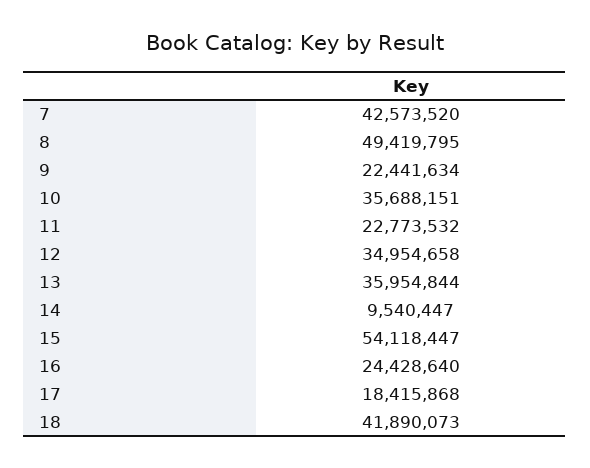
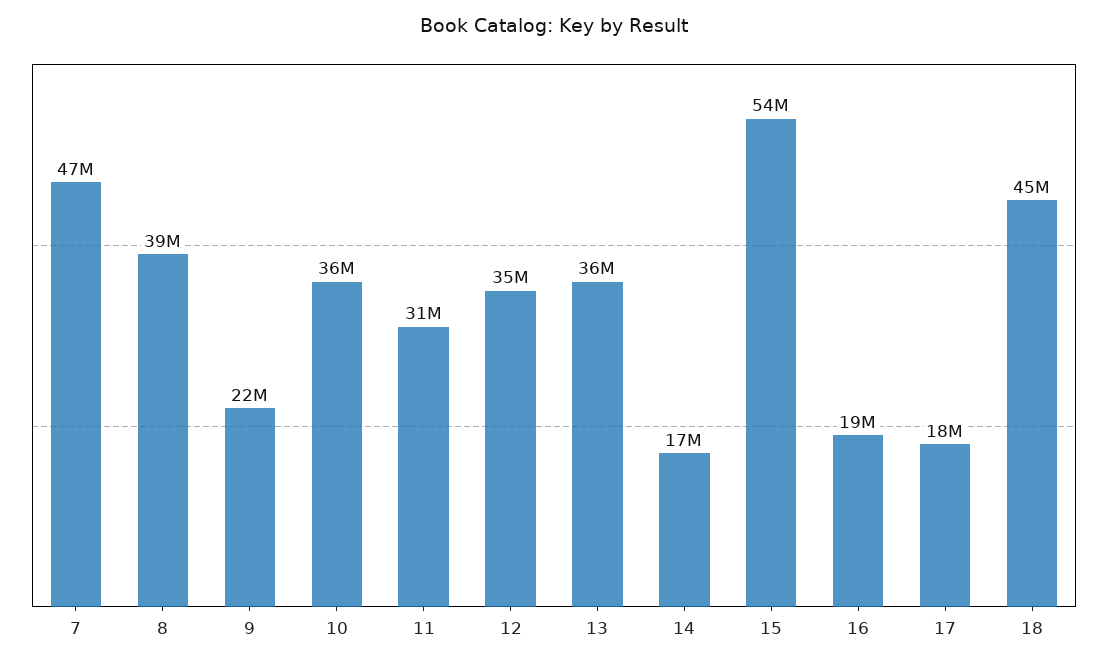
7: 42573520 -> 47000000
8: 49419795 -> 39000000
11: 22773532 -> 31000000
14: 9540447 -> 17000000
16: 24428640 -> 19000000
18: 41890073 -> 45000000

